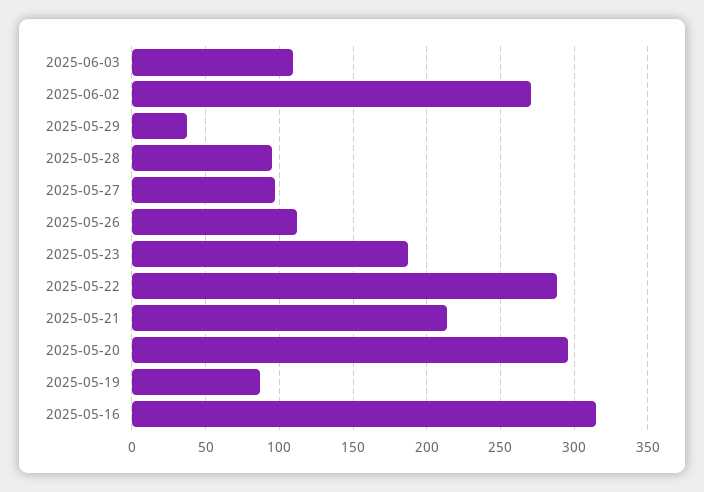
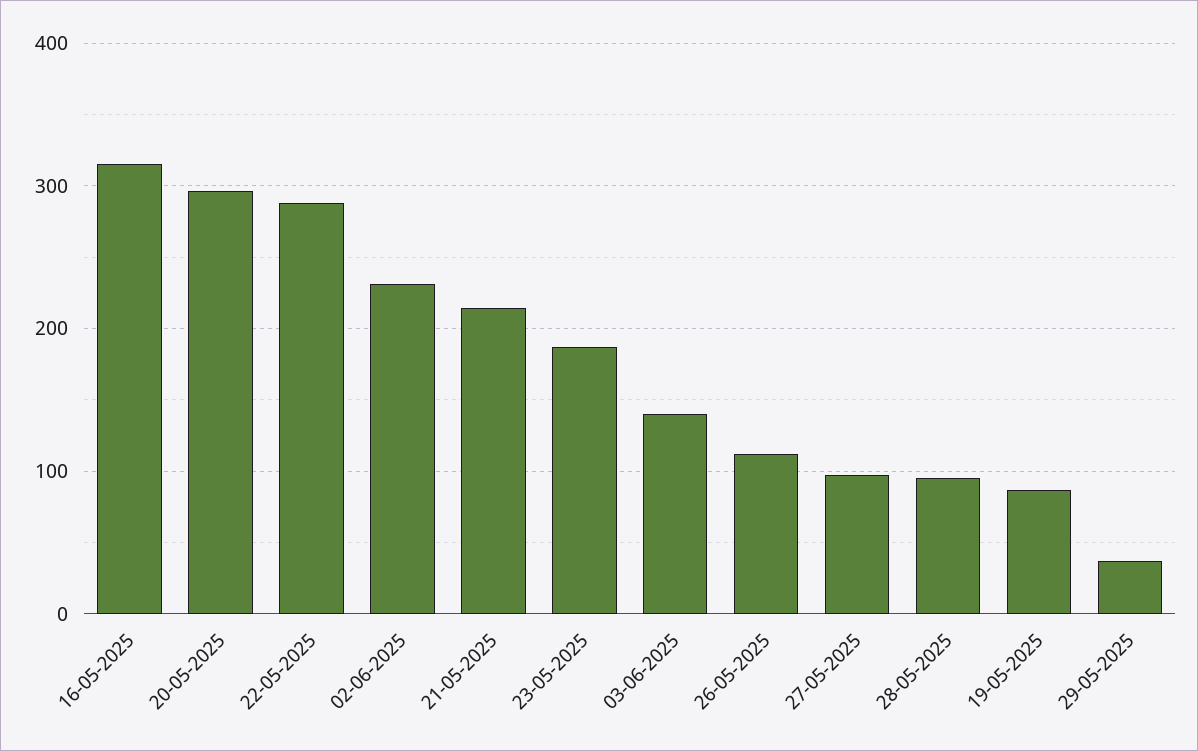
2025-06-03: 110 -> 140
2025-06-02: 270 -> 230

